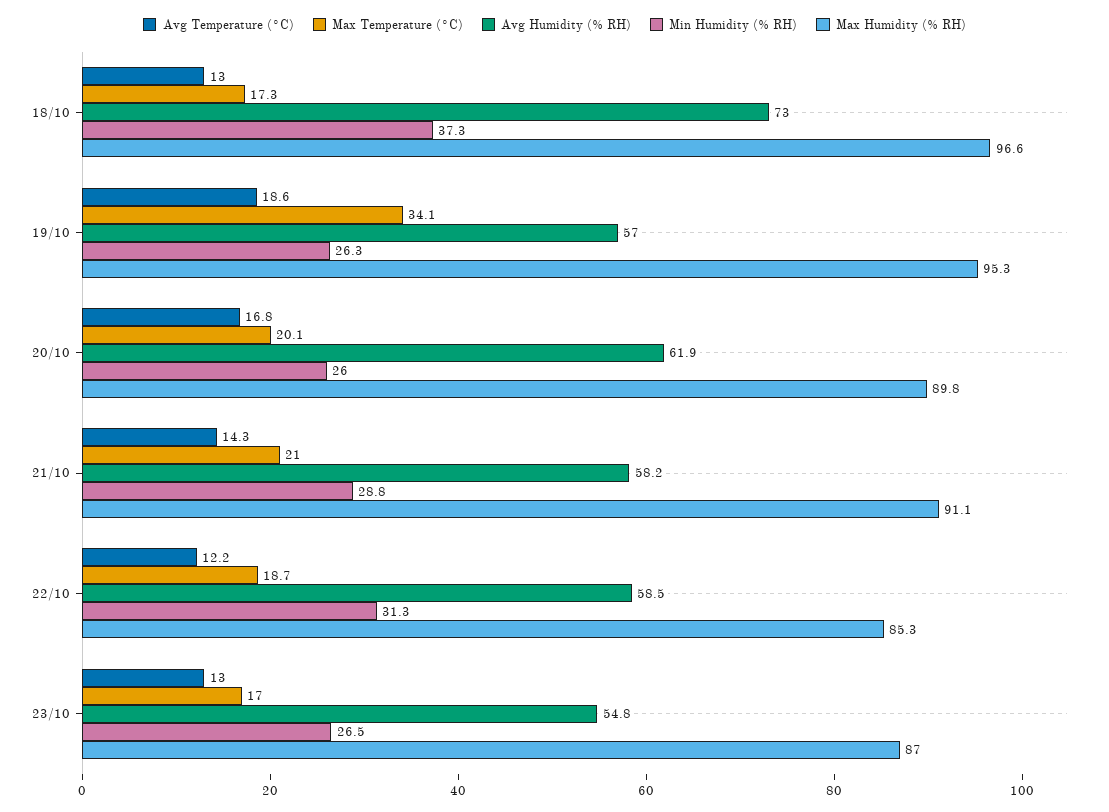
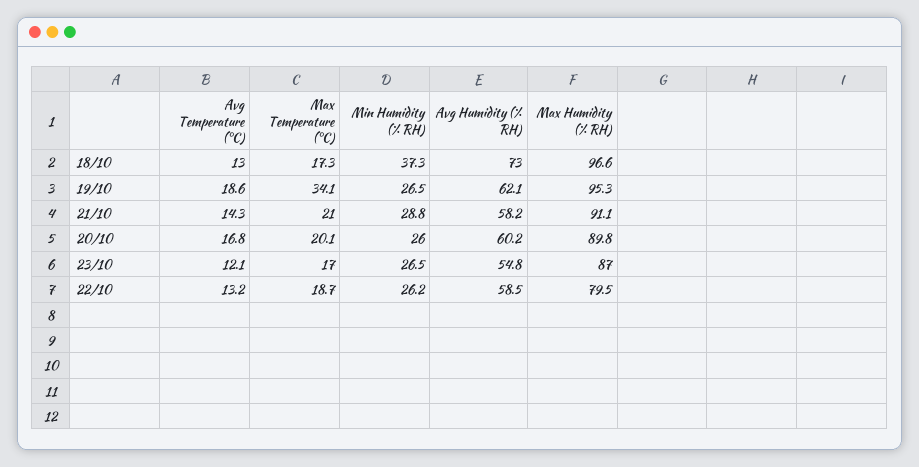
Avg Humidity (% RH), 19/10: 57 -> 62.1
Min Humidity (% RH), 19/10: 26.3 -> 26.5
Avg Humidity (% RH), 20/10: 61.9 -> 60.2
Avg Temperature (°C), 22/10: 12.2 -> 13.2
Min Humidity (% RH), 22/10: 31.3 -> 26.2
Max Humidity (% RH), 22/10: 85.3 -> 79.5
Avg Temperature (°C), 23/10: 13 -> 12.1

